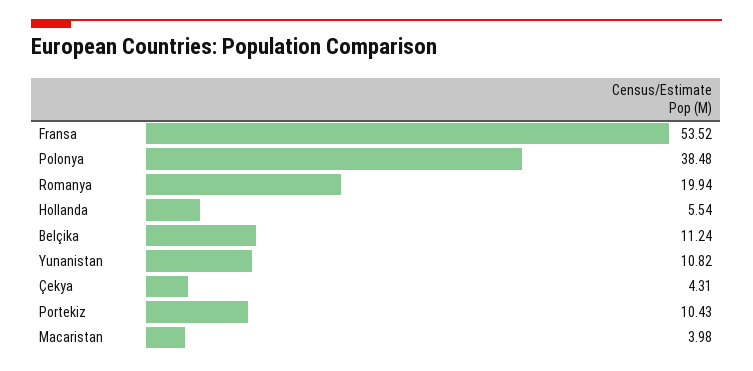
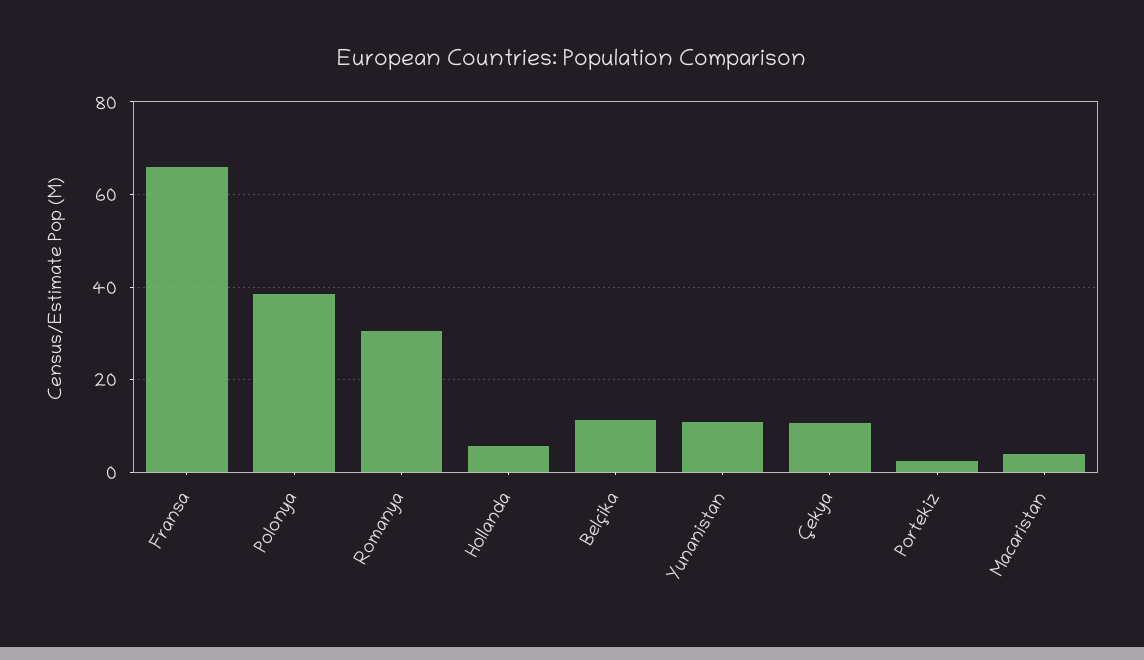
Fransa: 53.52 -> 66
Romanya: 19.94 -> 30
Çekya: 4.31 -> 10
Portekiz: 10.43 -> 2

